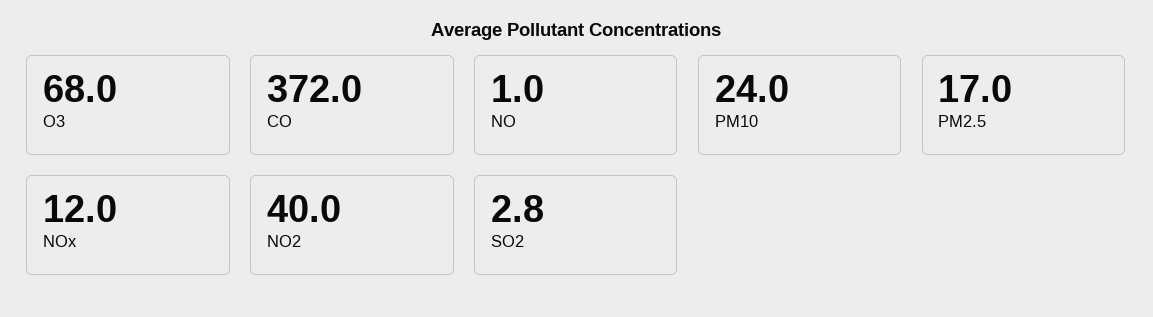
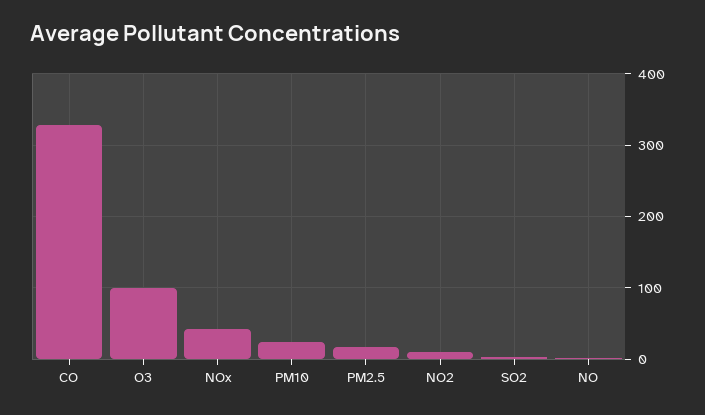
O3: 68 -> 100
CO: 372 -> 330
NOx: 12 -> 40
NO2: 40 -> 10

